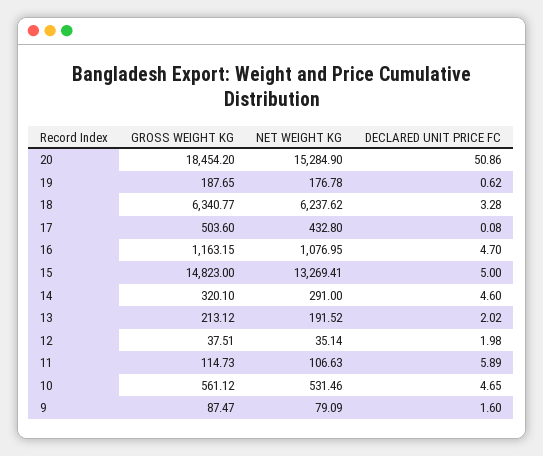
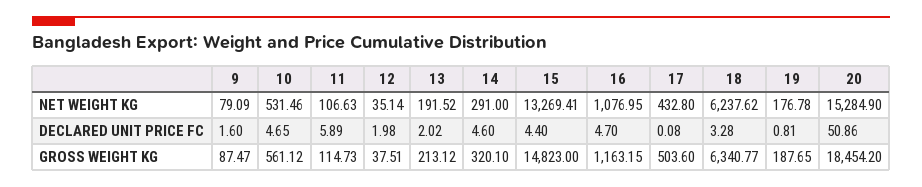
DECLARED UNIT PRICE FC, 19: 0.62 -> 0.81
DECLARED UNIT PRICE FC, 15: 5 -> 4.4

